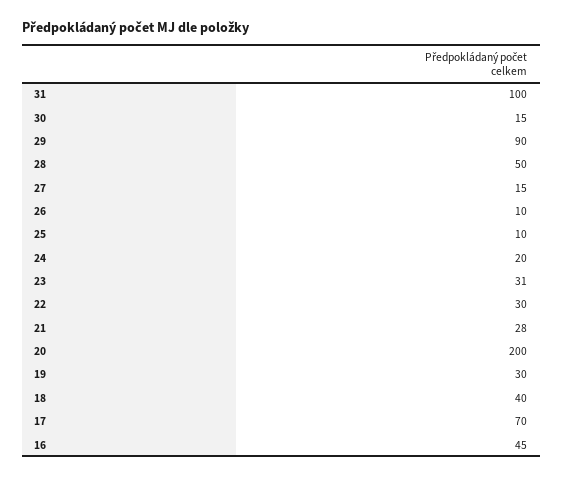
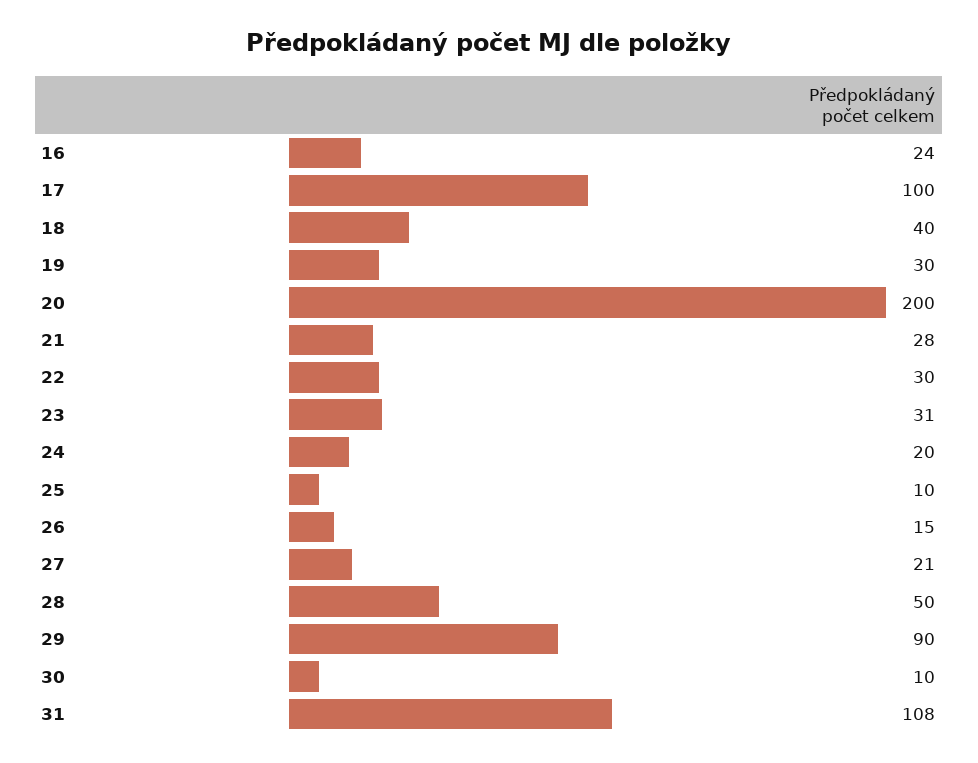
31: 100 -> 108
30: 15 -> 10
27: 15 -> 21
26: 10 -> 15
17: 70 -> 100
16: 45 -> 24

